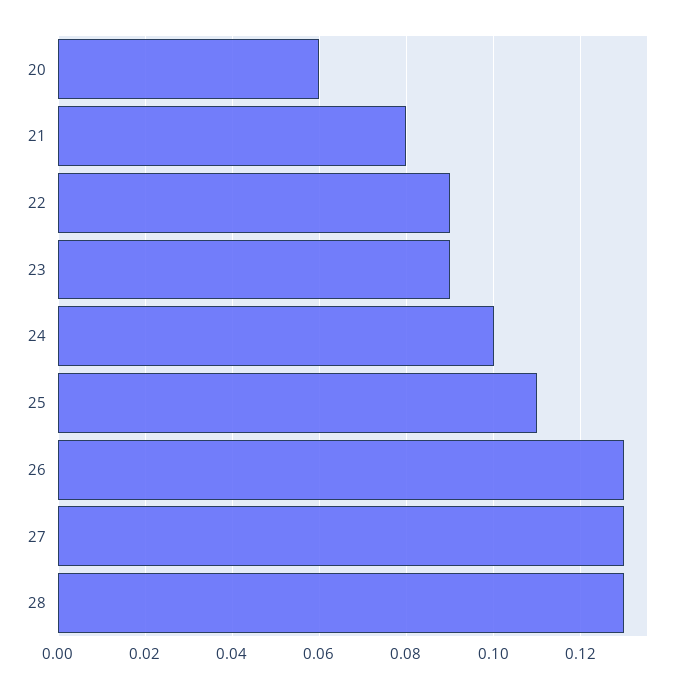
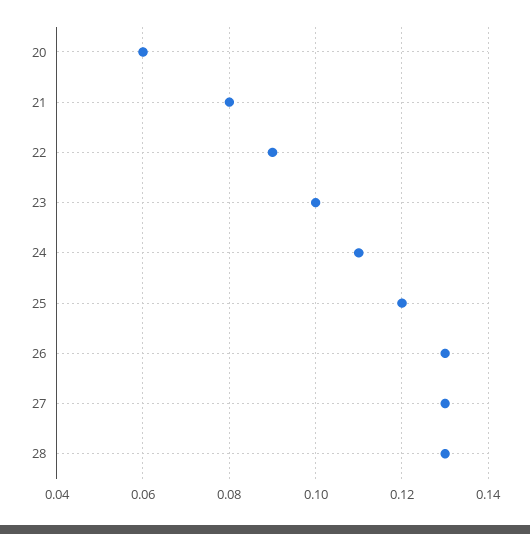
23: 0.09 -> 0.1
24: 0.1 -> 0.11
25: 0.11 -> 0.12

